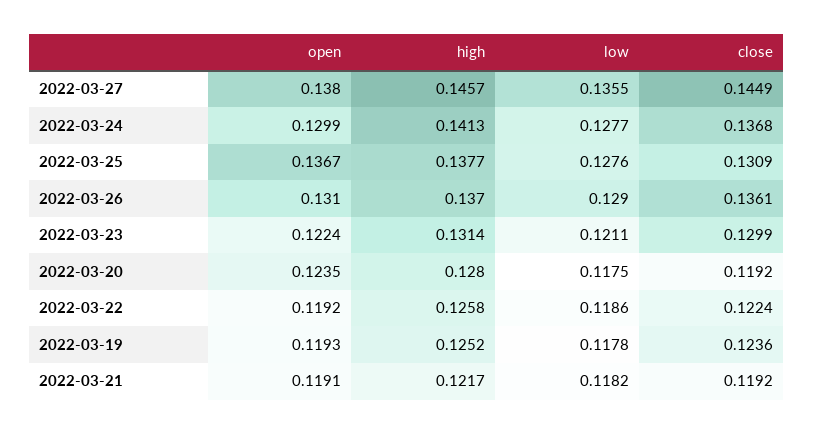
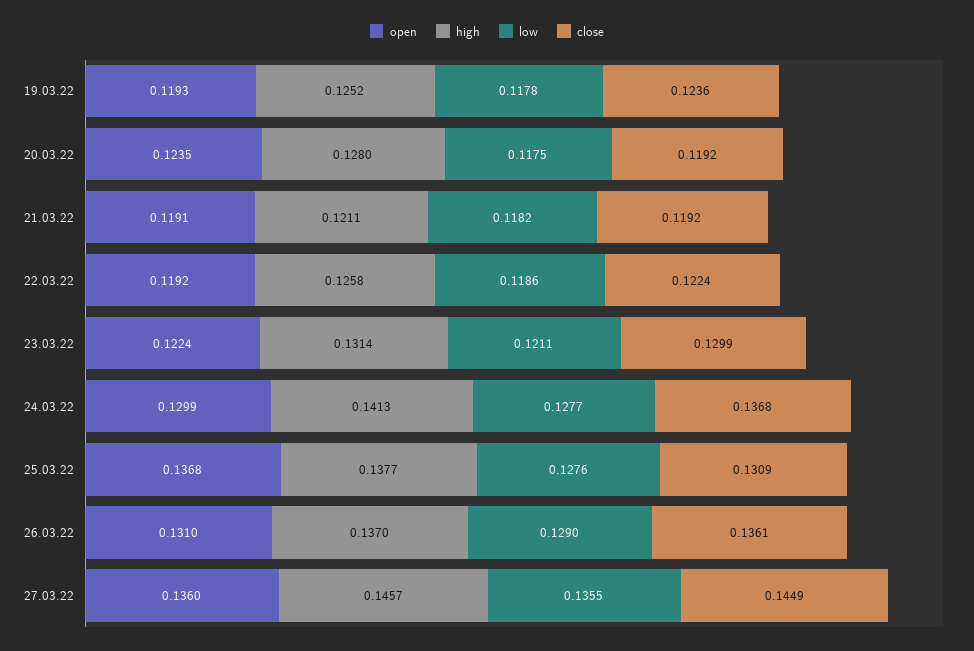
open, 2022-03-27: 0.138 -> 0.136
open, 2022-03-25: 0.1367 -> 0.1368
high, 2022-03-21: 0.1217 -> 0.1211

